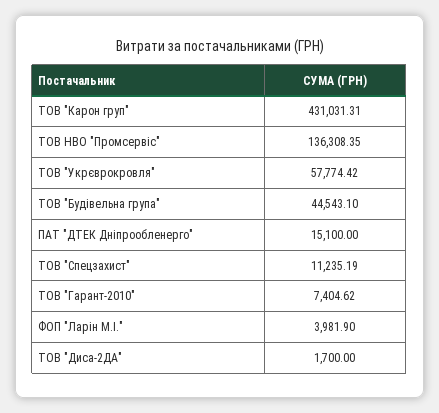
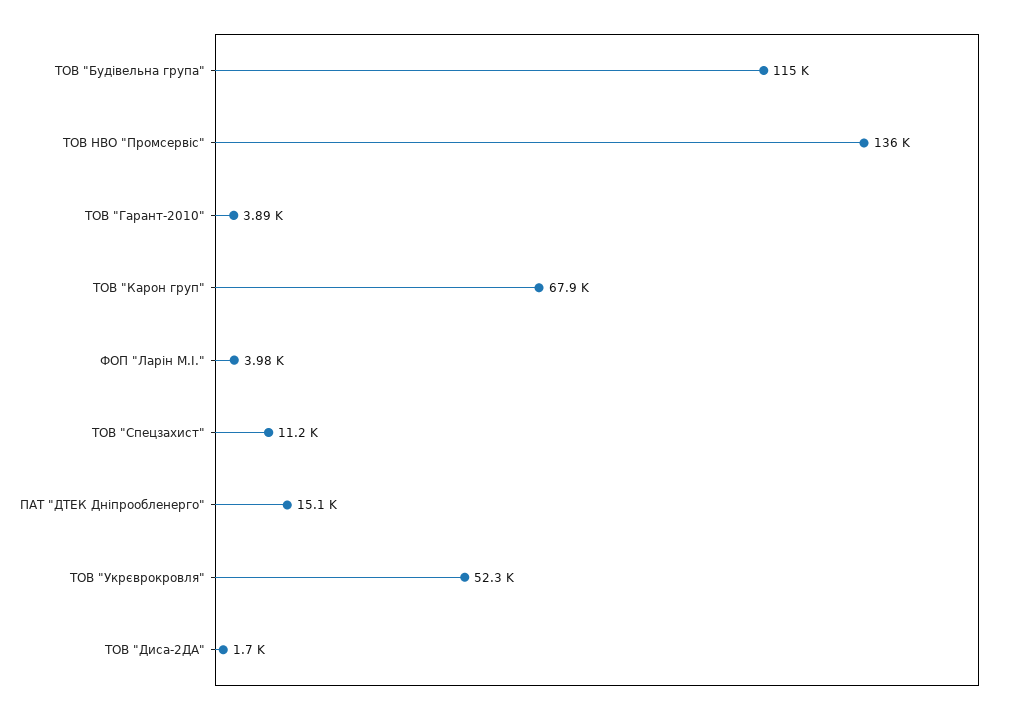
ТОВ "Карон груп": 431031.31 -> 67900
ТОВ "Укрєврокровля": 57774.42 -> 52300
ТОВ "Будівельна група": 44543.1 -> 115000
ТОВ "Гарант-2010": 7404.62 -> 3890

